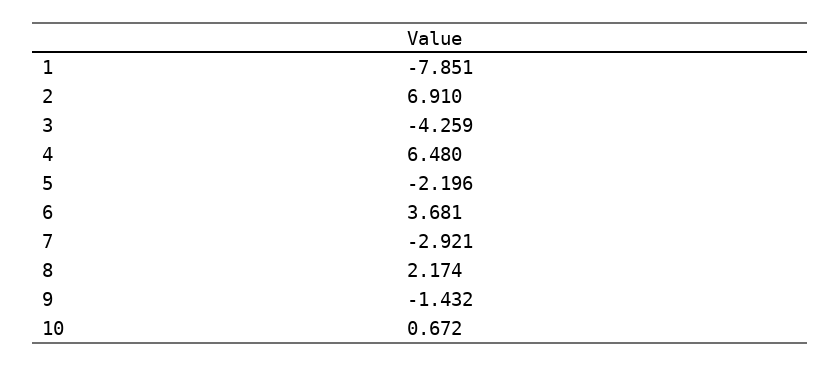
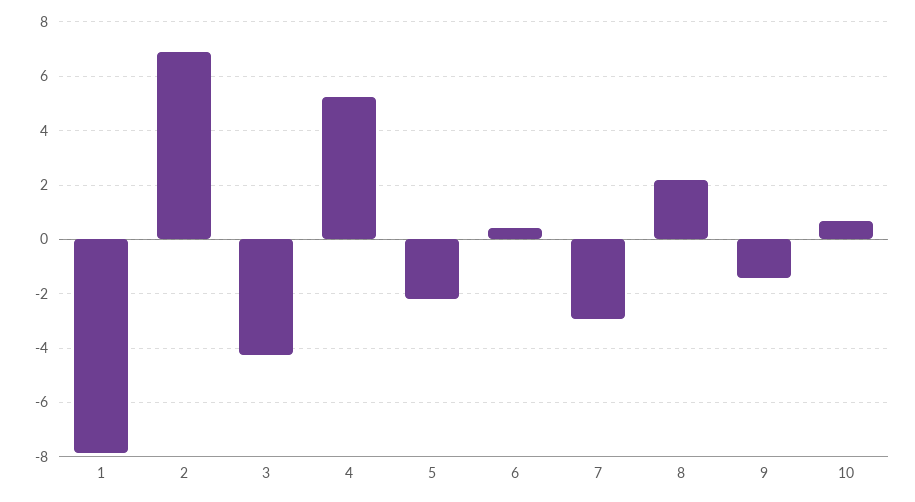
4: 6.48 -> 5.25
6: 3.681 -> 0.5

